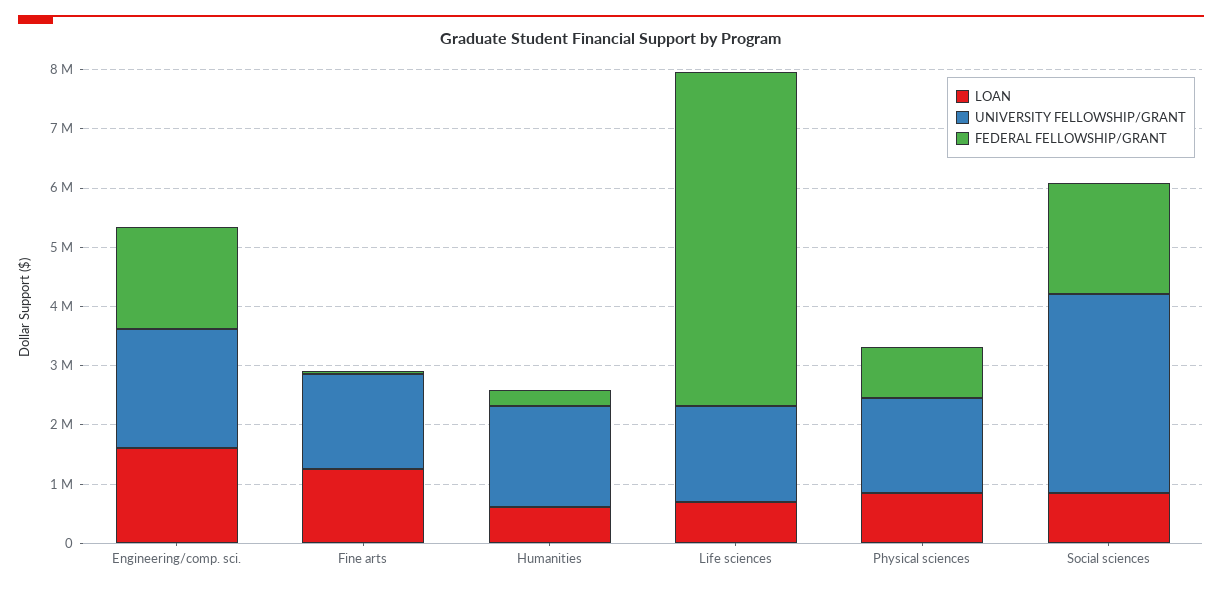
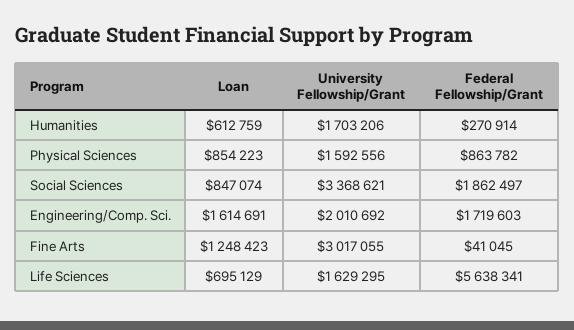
UNIVERSITY FELLOWSHIP/GRANT, Fine arts: 1600000 -> 3017055

